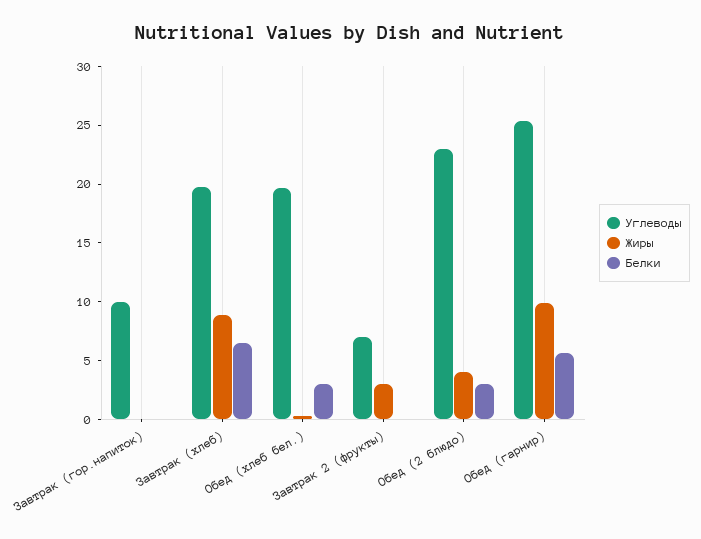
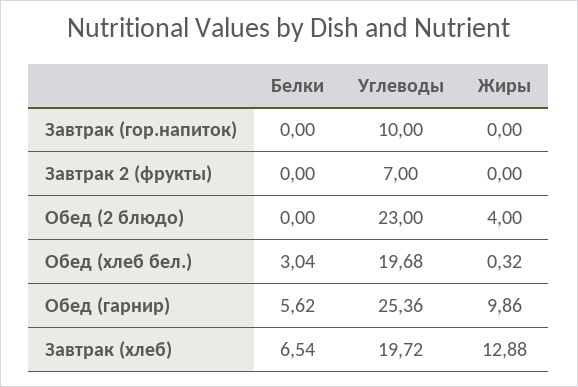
Жиры, Завтрак (хлеб): 9 -> 12.88
Жиры, Завтрак 2 (фрукты): 3 -> 0
Белки, Обед (2 блюдо): 3 -> 0

